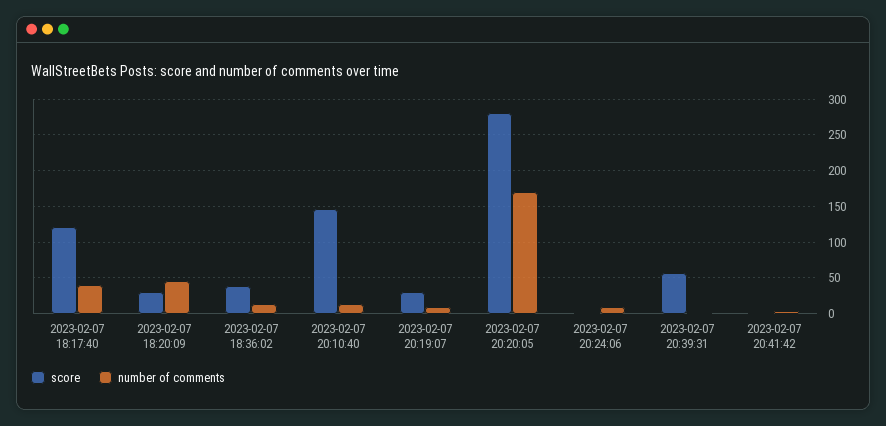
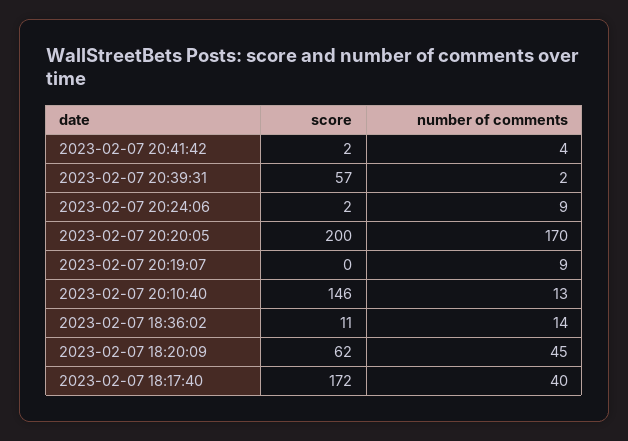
score, 2023-02-07 18:17:40: 120 -> 172
score, 2023-02-07 18:20:09: 30 -> 62
score, 2023-02-07 18:36:02: 40 -> 11
score, 2023-02-07 20:19:07: 30 -> 0
score, 2023-02-07 20:20:05: 280 -> 200

